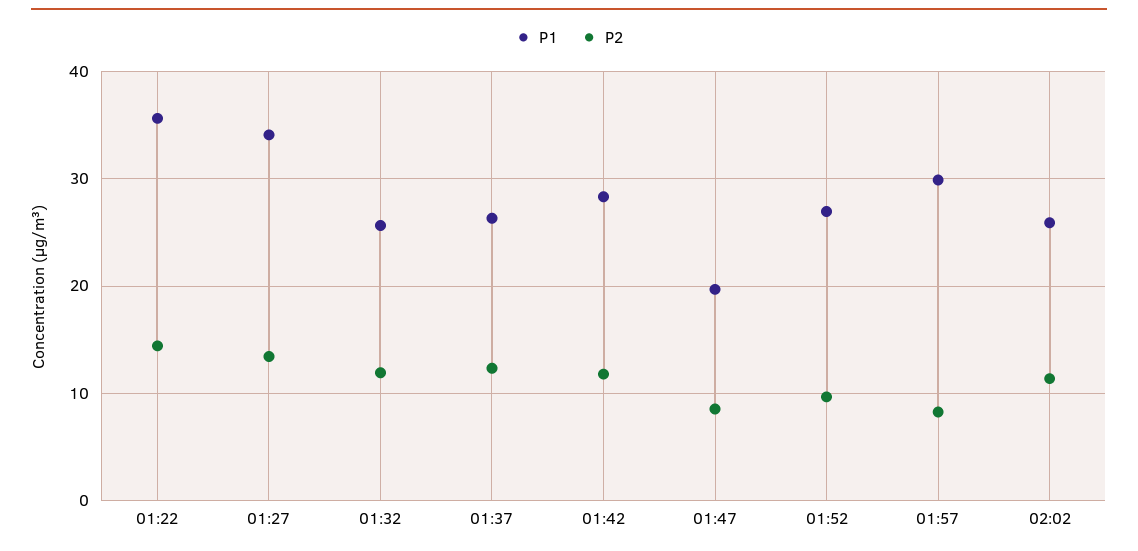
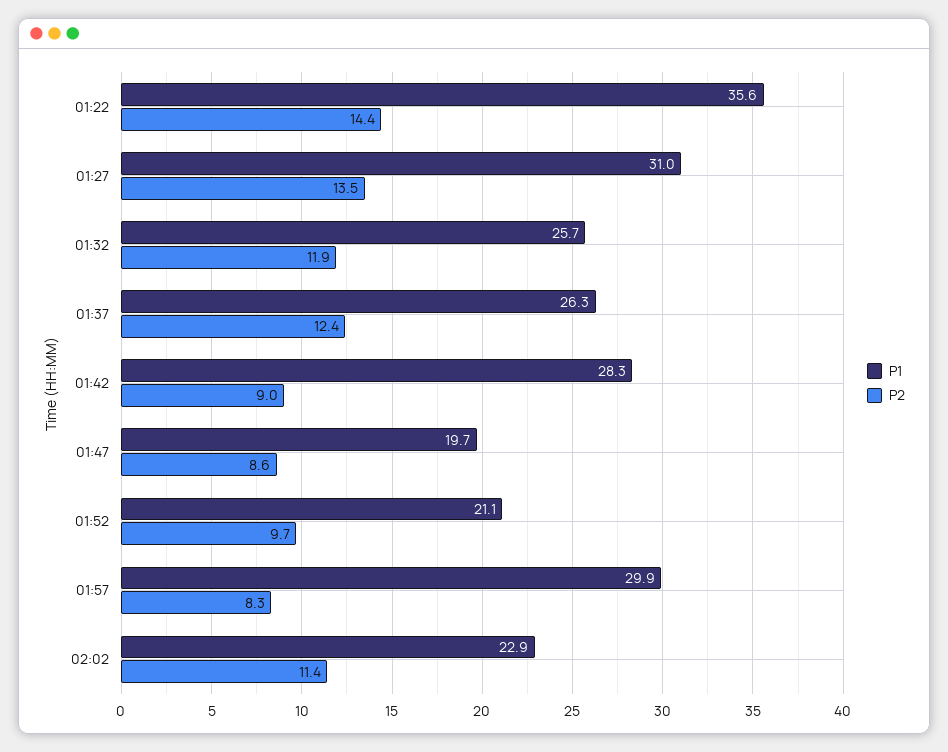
P1, 01:27: 34 -> 31
P2, 01:42: 12 -> 9
P1, 01:52: 27 -> 21.1
P1, 02:02: 26 -> 22.9

